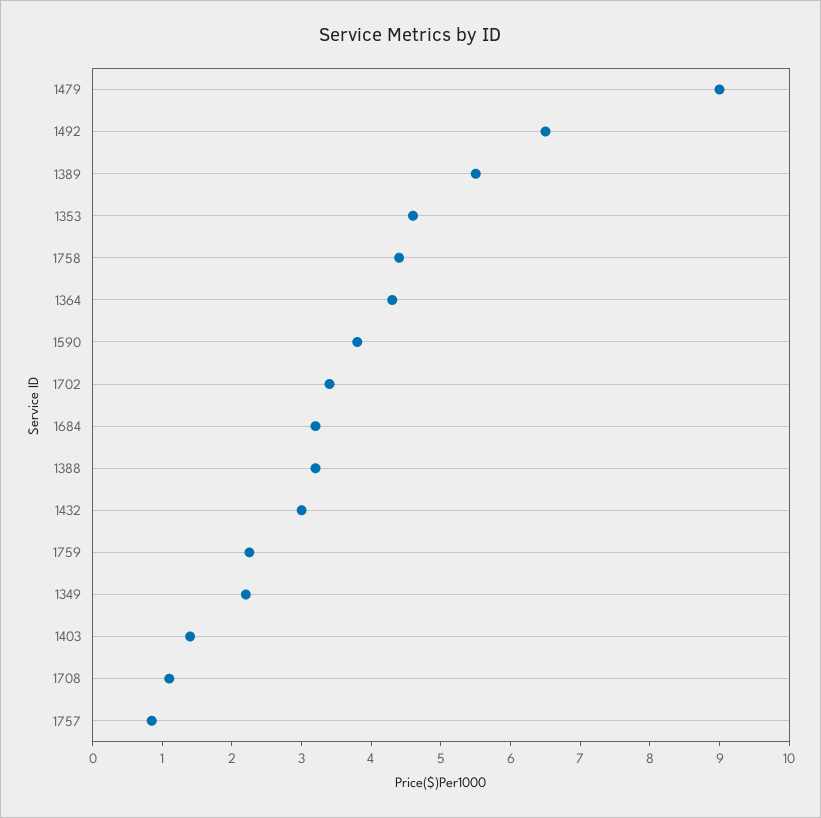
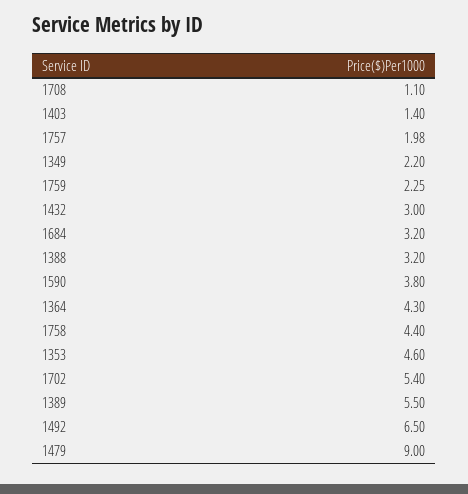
1702: 3.4 -> 5.4
1757: 0.8 -> 1.98

